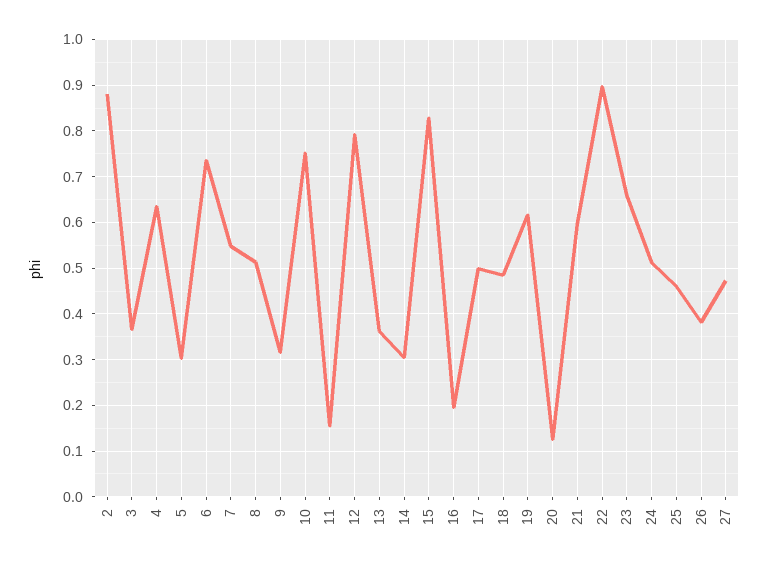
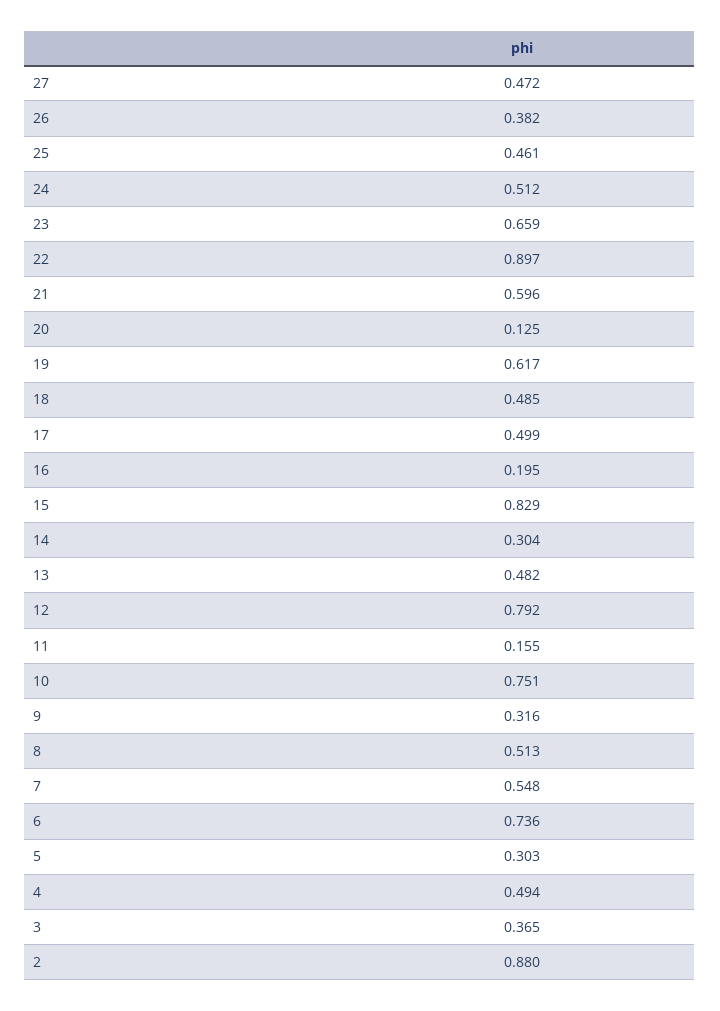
4: 0.64 -> 0.494
13: 0.36 -> 0.482

